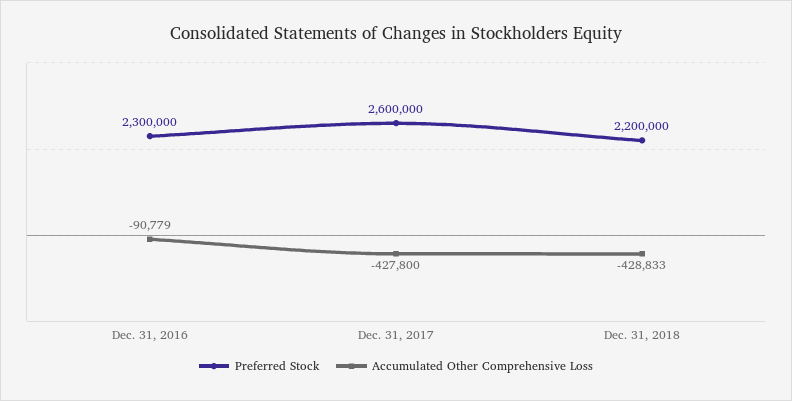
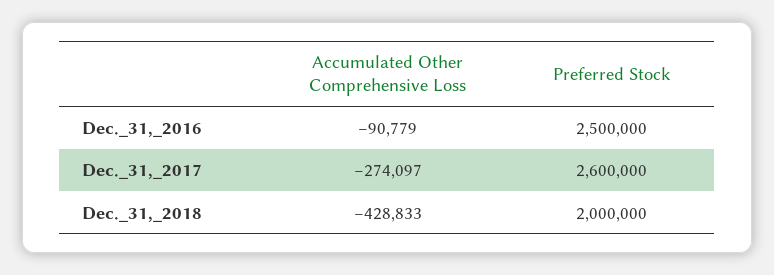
Preferred Stock, Dec. 31, 2016: 2300000 -> 2500000
Accumulated Other Comprehensive Loss, Dec. 31, 2017: -427800 -> -274097
Preferred Stock, Dec. 31, 2018: 2200000 -> 2000000

